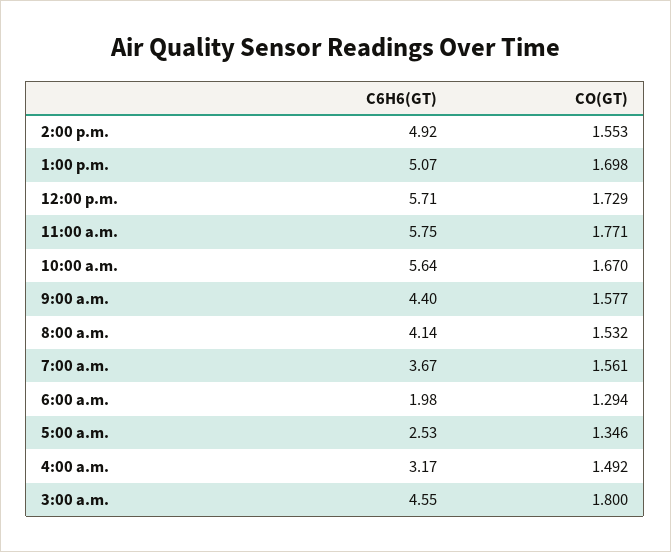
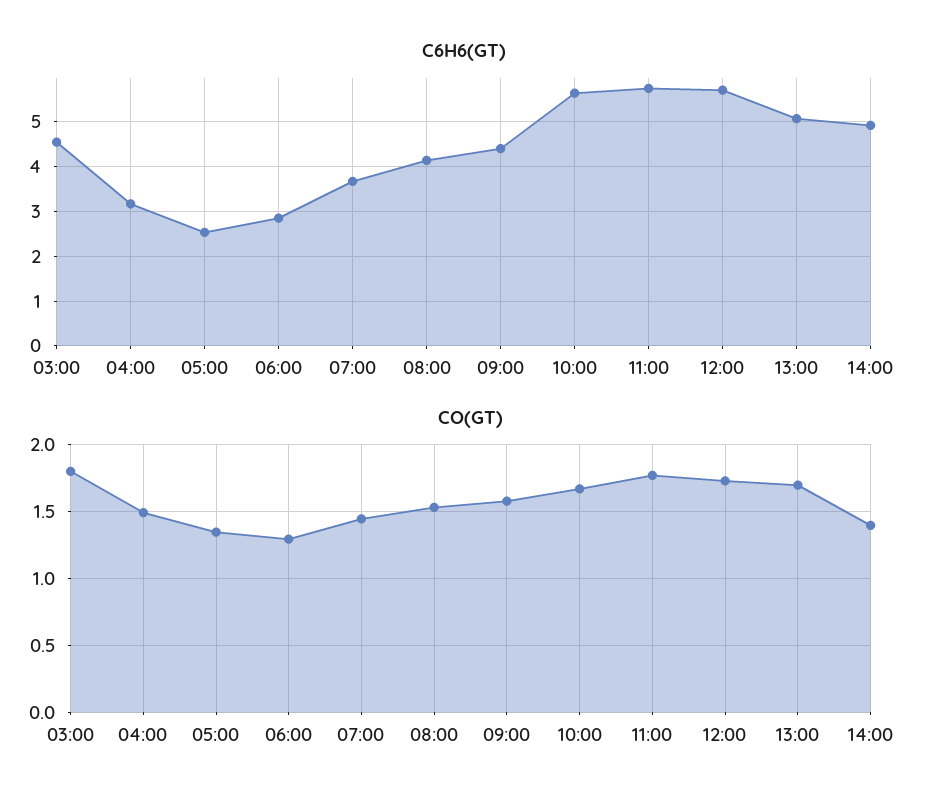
CO(GT), 2:00 p.m.: 1.553 -> 1.4
CO(GT), 7:00 a.m.: 1.561 -> 1.45
C6H6(GT), 6:00 a.m.: 1.98 -> 2.8

